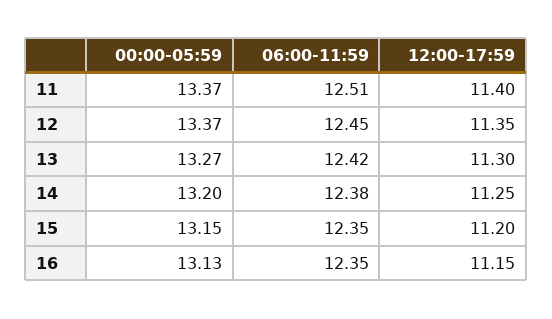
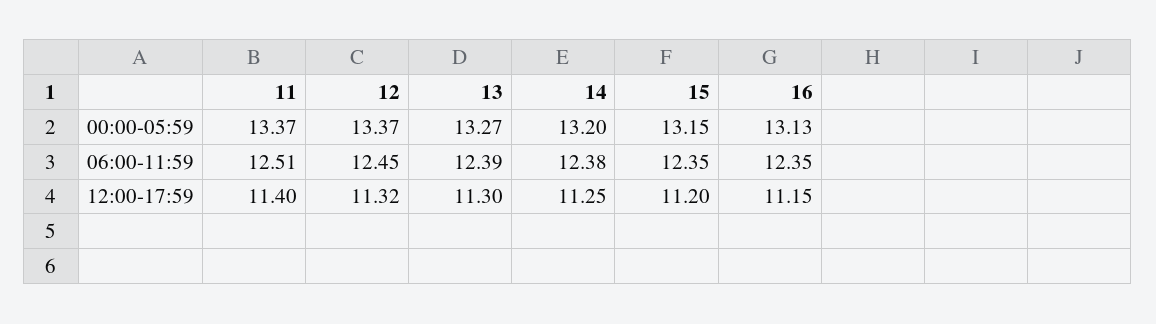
12:00-17:59, 12: 11.35 -> 11.32
06:00-11:59, 13: 12.42 -> 12.39

